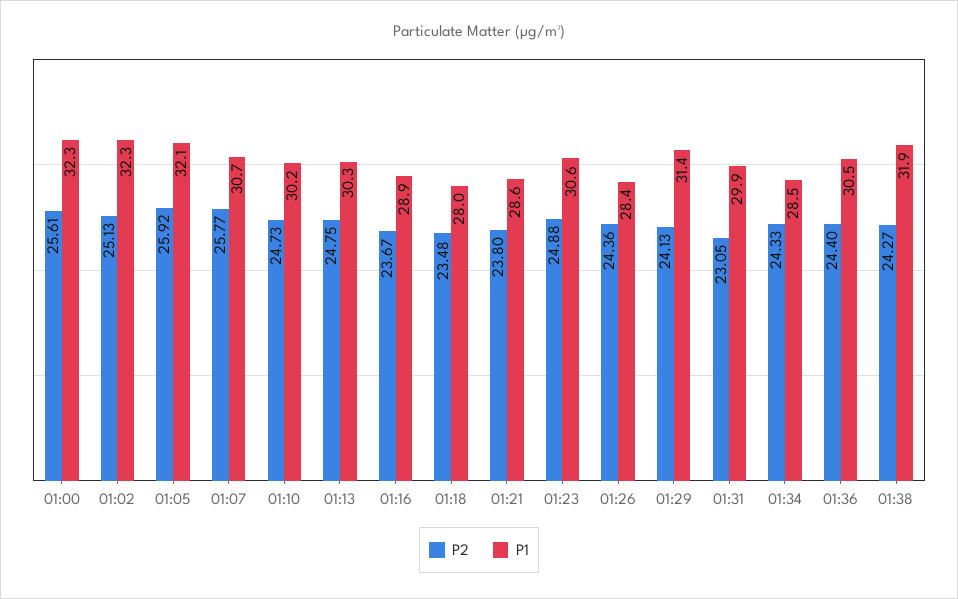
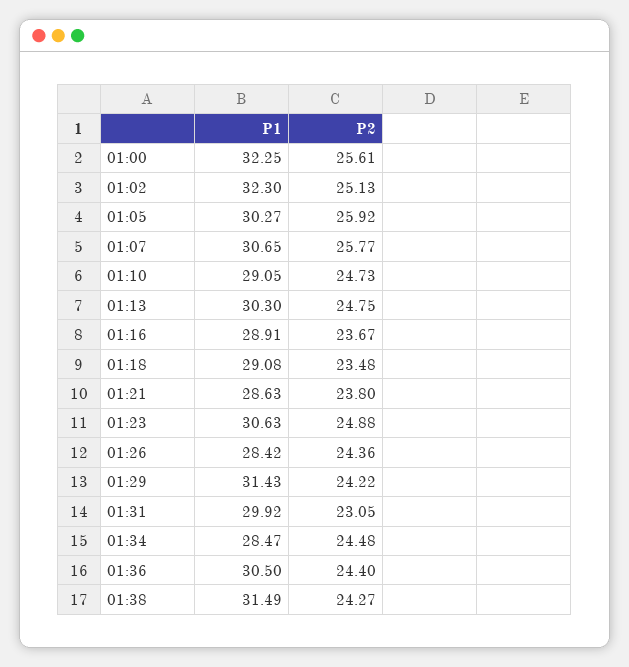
P1, 01:05: 32.1 -> 30.27
P1, 01:10: 30.2 -> 29.05
P1, 01:18: 28 -> 29.08
P2, 01:29: 24.13 -> 24.22
P2, 01:34: 24.33 -> 24.48
P1, 01:38: 31.9 -> 31.49

